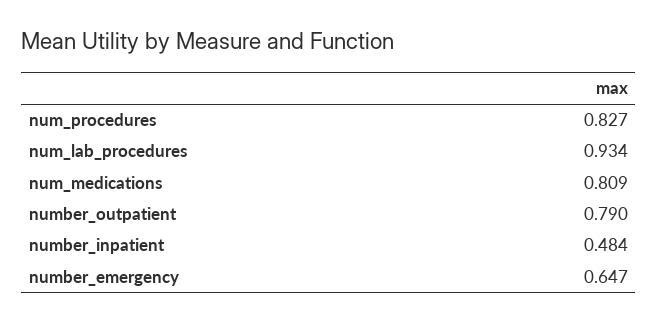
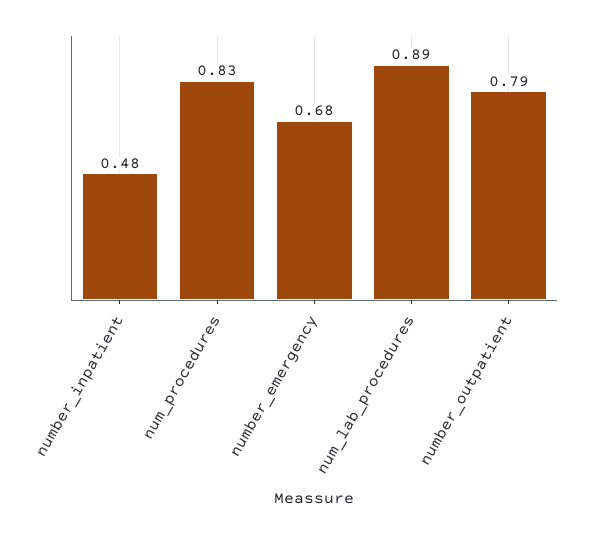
num_lab_procedures: 0.934 -> 0.89
num_medications: 0.809 -> none
number_emergency: 0.647 -> 0.68

